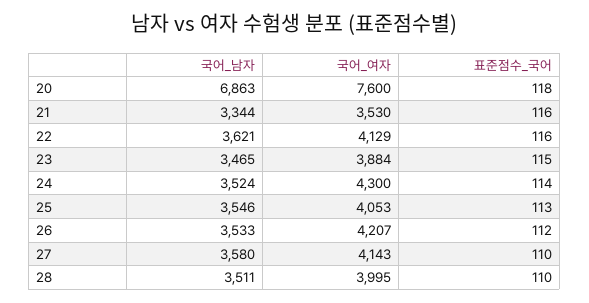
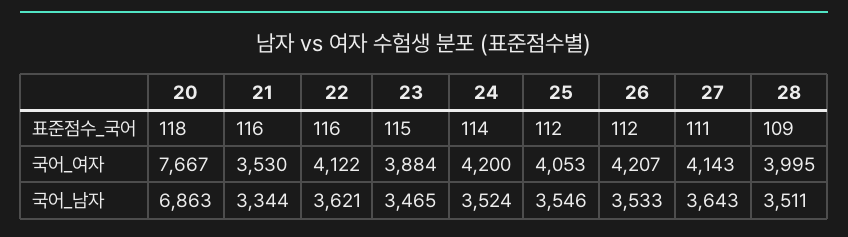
국어_여자, 20: 7600 -> 7667
국어_여자, 22: 4129 -> 4122
국어_여자, 24: 4300 -> 4200
표준점수_국어, 25: 113 -> 112
국어_남자, 27: 3580 -> 3643
표준점수_국어, 27: 110 -> 111
표준점수_국어, 28: 110 -> 109

